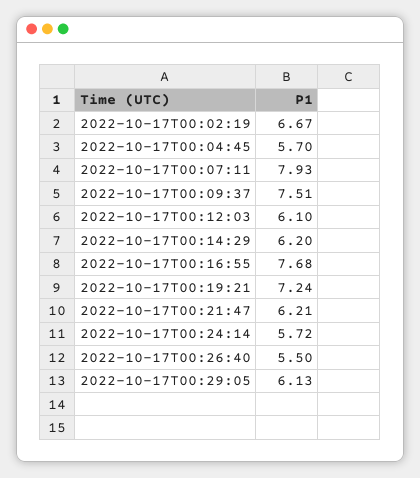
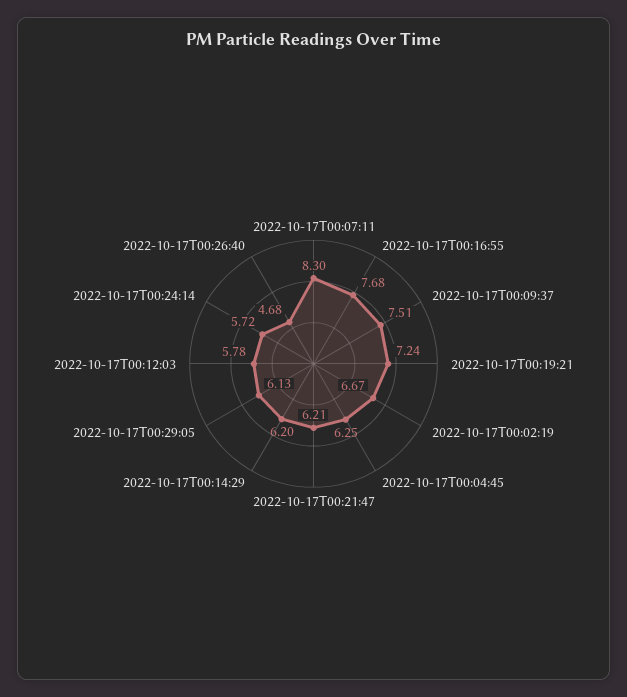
2022-10-17T00:04:45: 5.7 -> 6.25
2022-10-17T00:07:11: 7.93 -> 8.3
2022-10-17T00:12:03: 6.1 -> 5.78
2022-10-17T00:26:40: 5.5 -> 4.68

